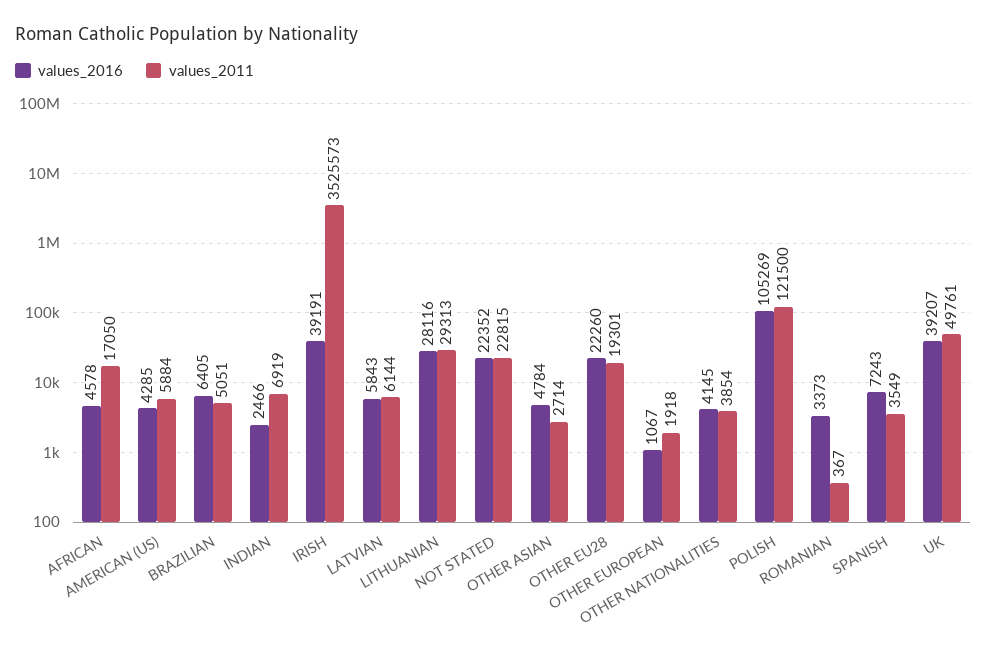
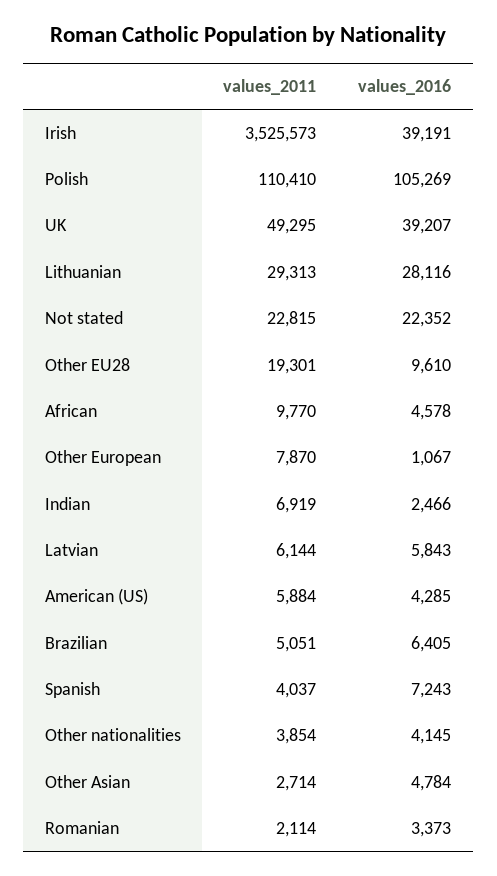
values_2011, AFRICAN: 17050 -> 9770
values_2016, OTHER EU28: 22260 -> 9610
values_2011, OTHER EUROPEAN: 1918 -> 7870
values_2011, POLISH: 121500 -> 110410
values_2011, ROMANIAN: 367 -> 2114
values_2011, SPANISH: 3549 -> 4037
values_2011, UK: 49761 -> 49295

